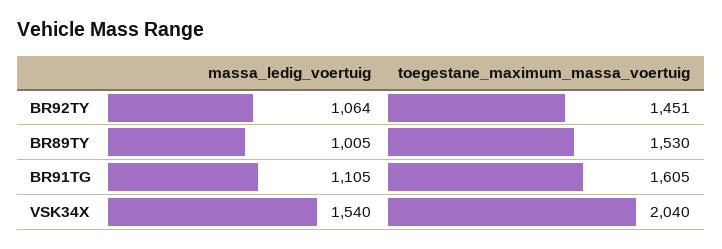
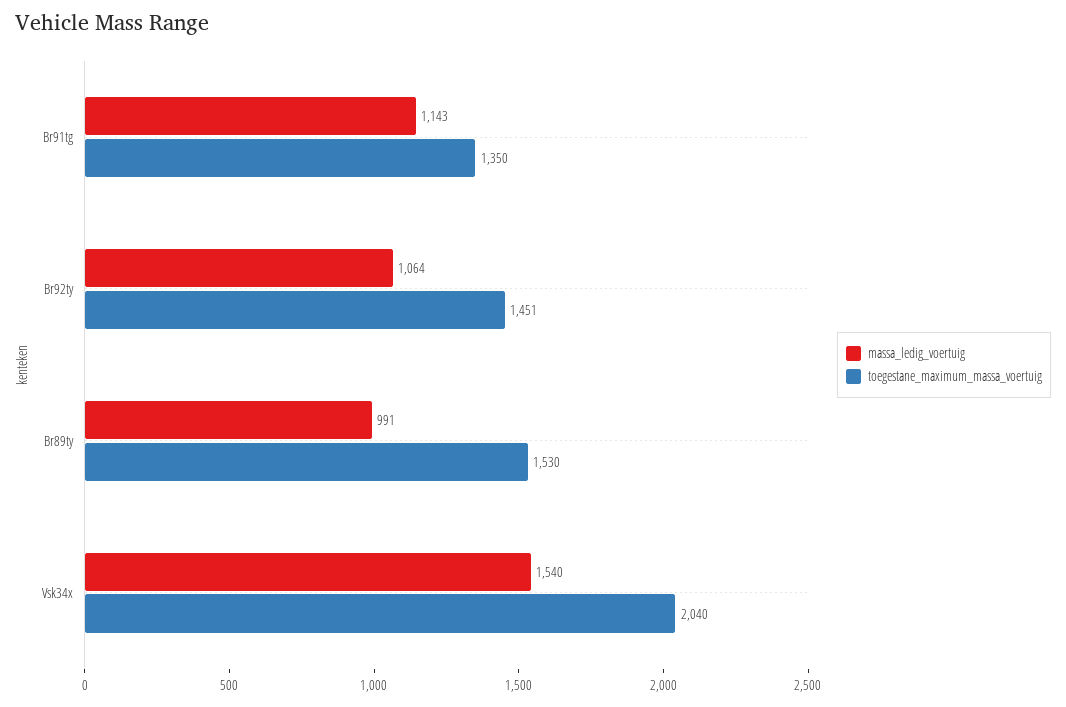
massa_ledig_voertuig, BR89TY: 1005 -> 991
massa_ledig_voertuig, BR91TG: 1105 -> 1143
toegestane_maximum_massa_voertuig, BR91TG: 1605 -> 1350

